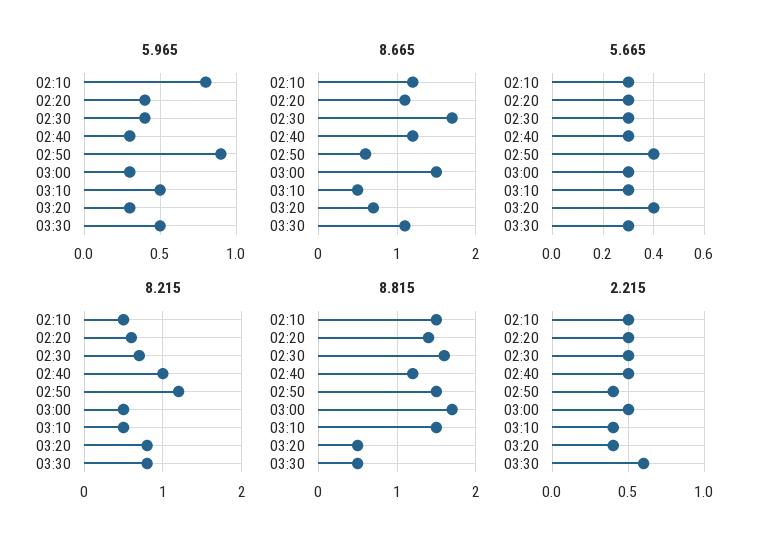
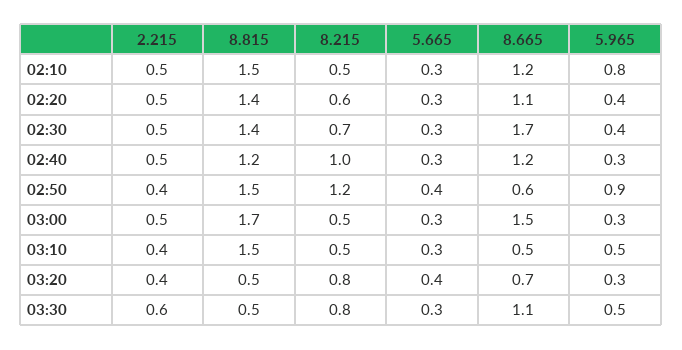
8.815, 02:30: 1.6 -> 1.4

